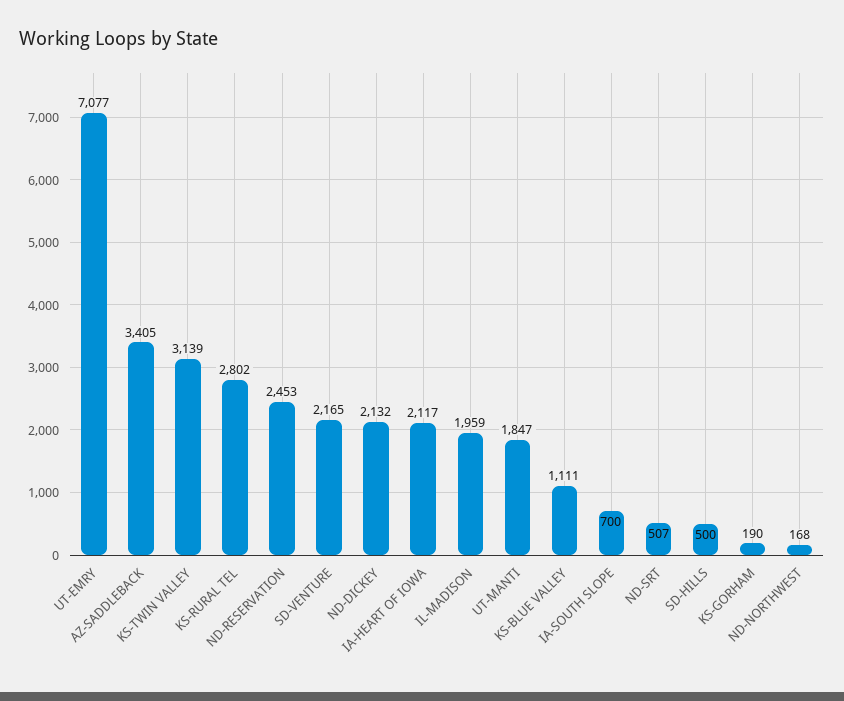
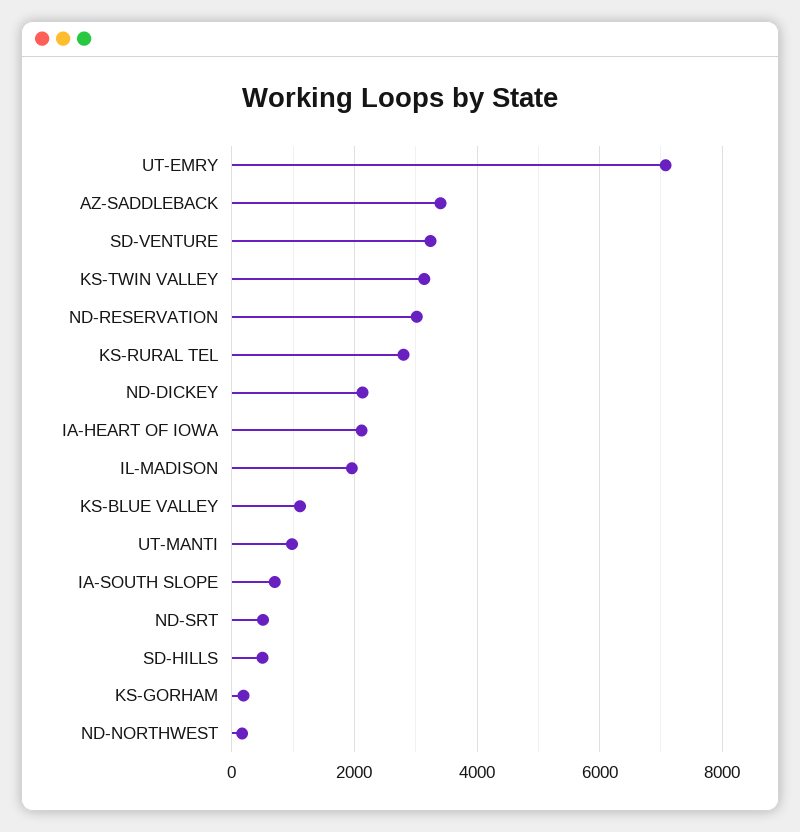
ND-RESERVATION: 2453 -> 3000
SD-VENTURE: 2165 -> 3200
UT-MANTI: 1847 -> 1000

